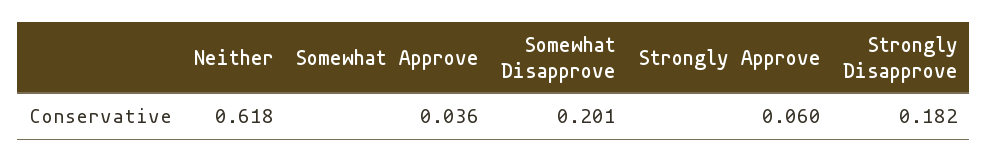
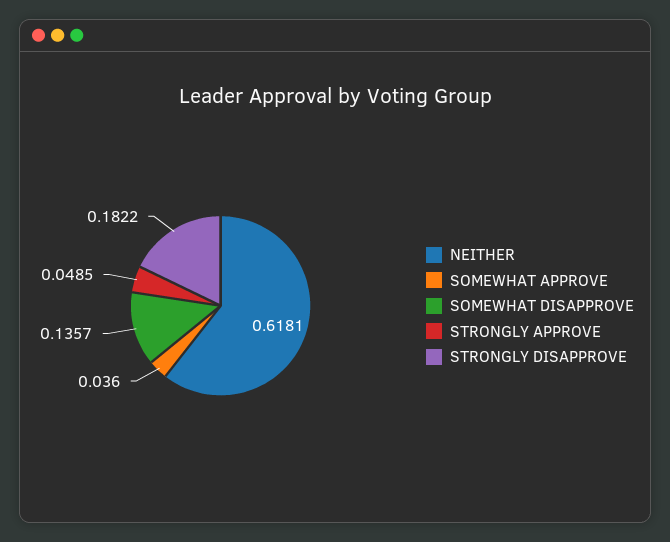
Somewhat Disapprove: 0.201 -> 0.1357
Strongly Approve: 0.06 -> 0.0485

